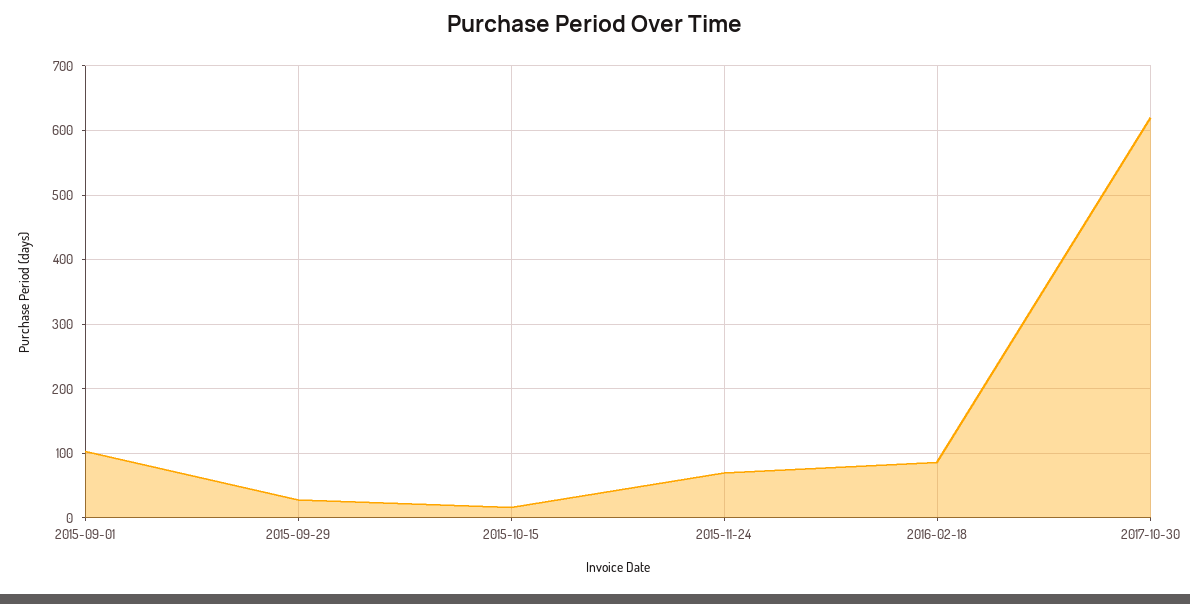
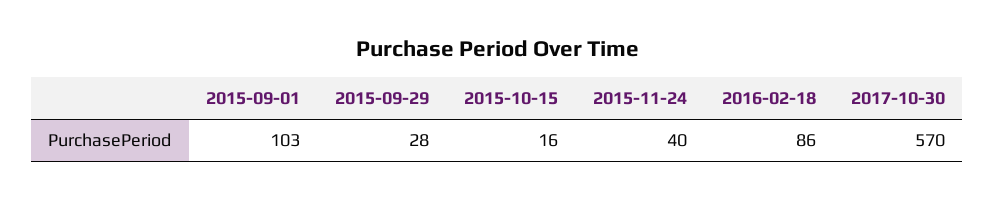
2015-11-24: 70 -> 40
2017-10-30: 620 -> 570

